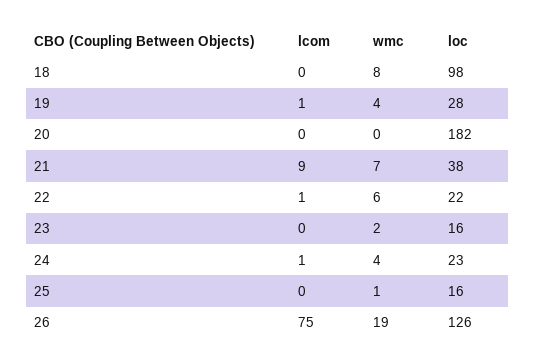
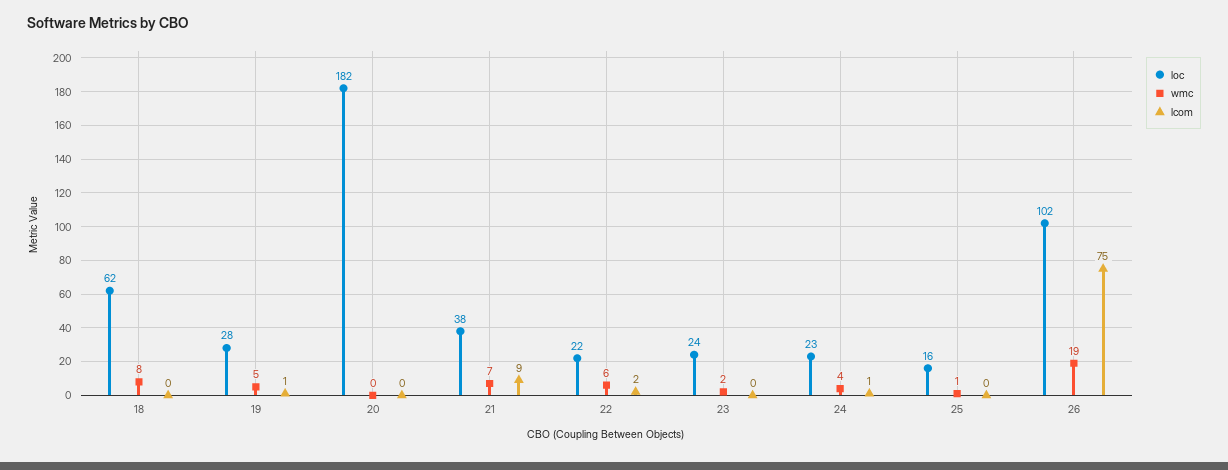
loc, 18: 98 -> 62
wmc, 19: 4 -> 5
lcom, 22: 1 -> 2
loc, 23: 16 -> 24
loc, 26: 126 -> 102

